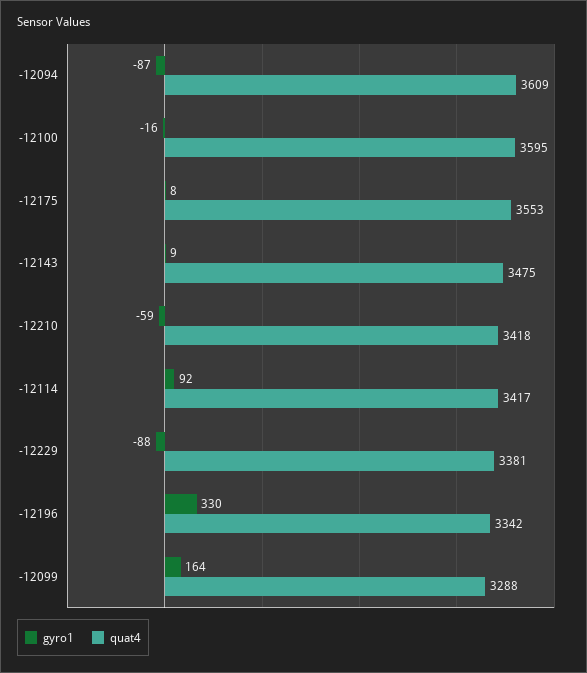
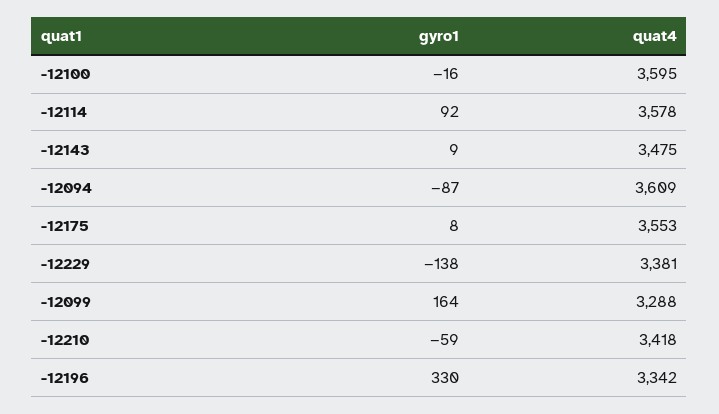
quat4, -12114: 3417 -> 3578
gyro1, -12229: -88 -> -138

